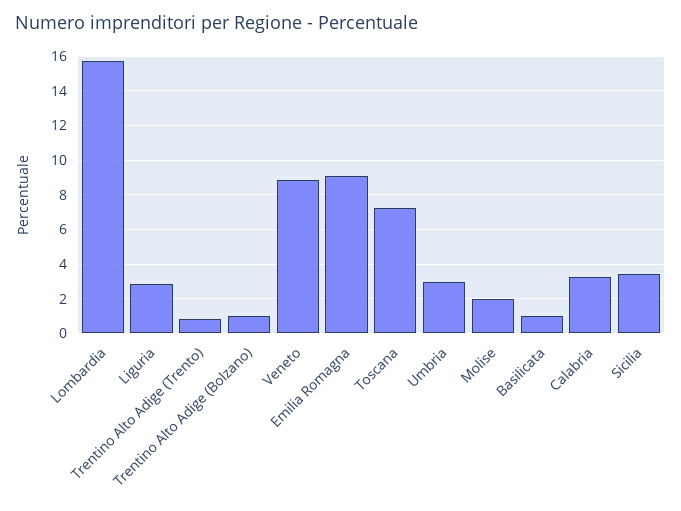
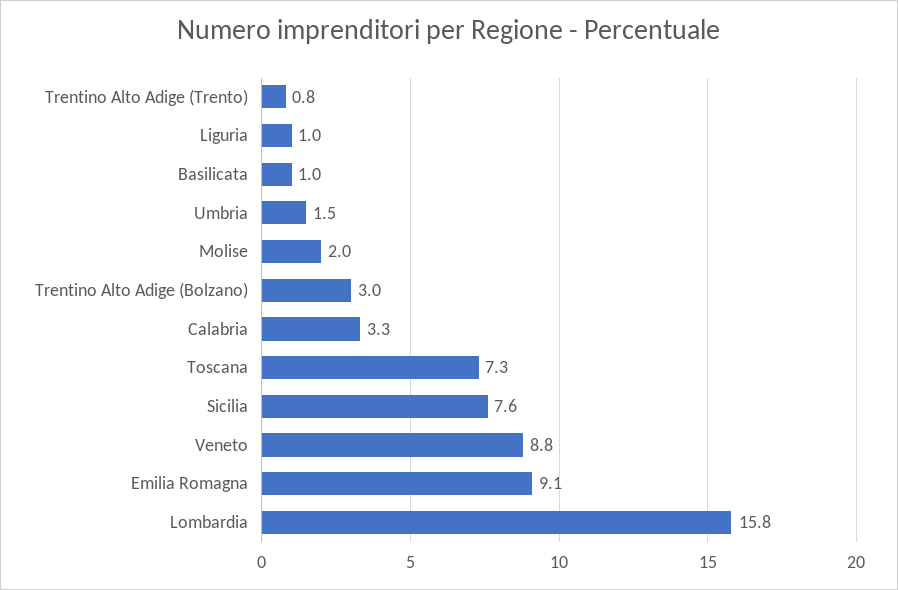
Liguria: 3 -> 1
Trentino Alto Adige (Bolzano): 1 -> 3
Umbria: 3 -> 1.5
Sicilia: 3.5 -> 7.6

